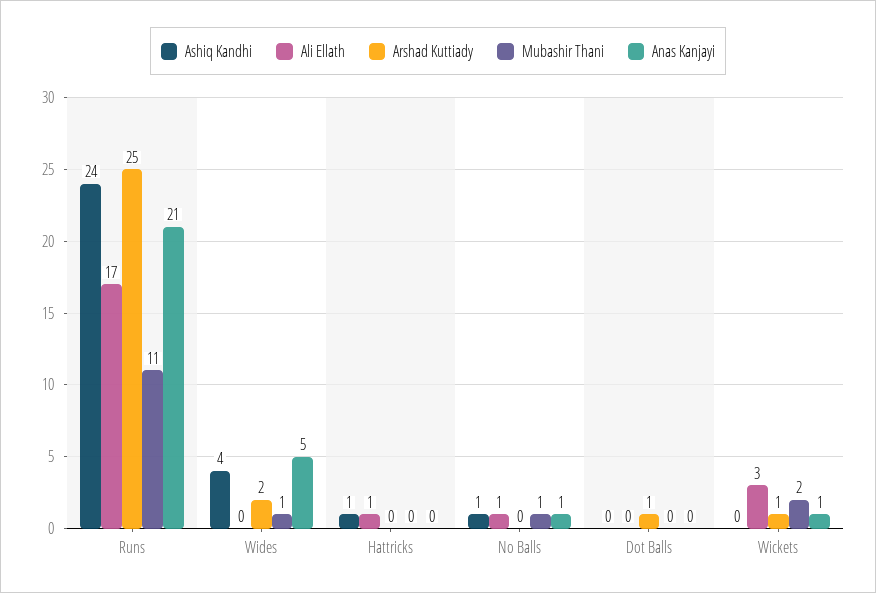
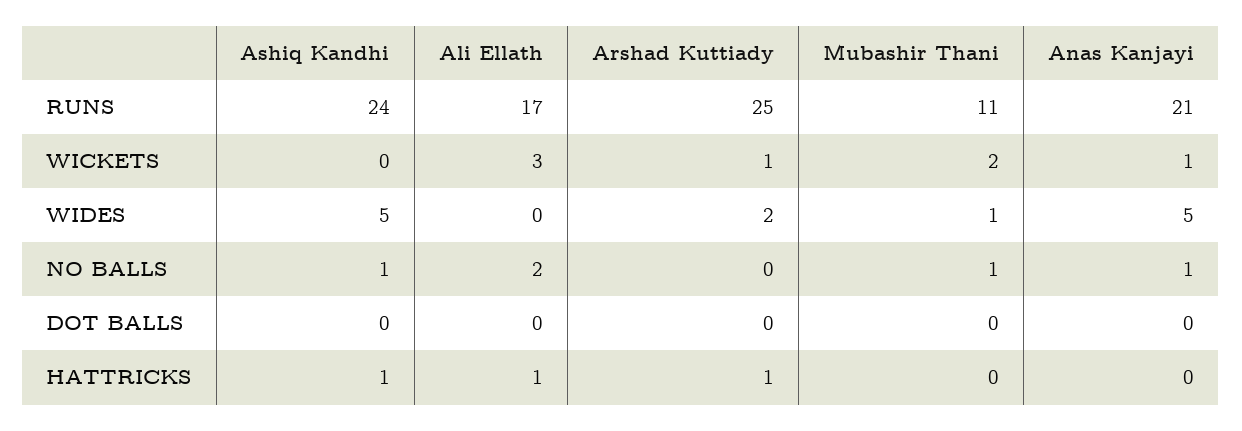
Ashiq Kandhi, Wides: 4 -> 5
Arshad Kuttiady, Hattricks: 0 -> 1
Ali Ellath, No Balls: 1 -> 2
Arshad Kuttiady, Dot Balls: 1 -> 0

